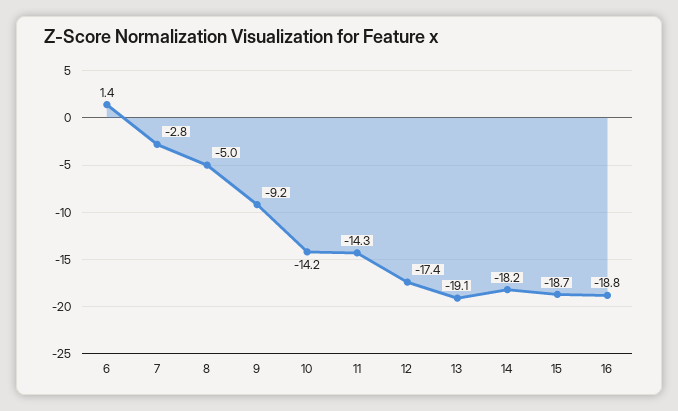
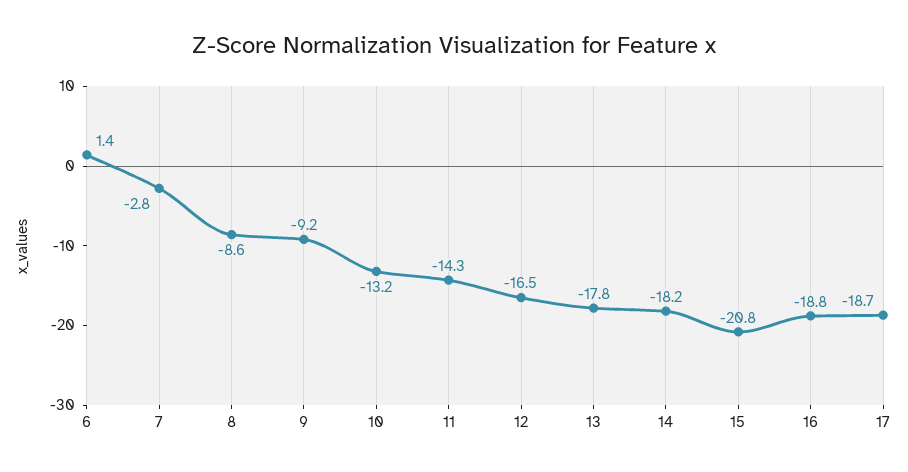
8: -5 -> -8.6
10: -14.2 -> -13.2
12: -17.4 -> -16.5
13: -19.1 -> -17.8
15: -18.7 -> -20.8
17: none -> -18.7

